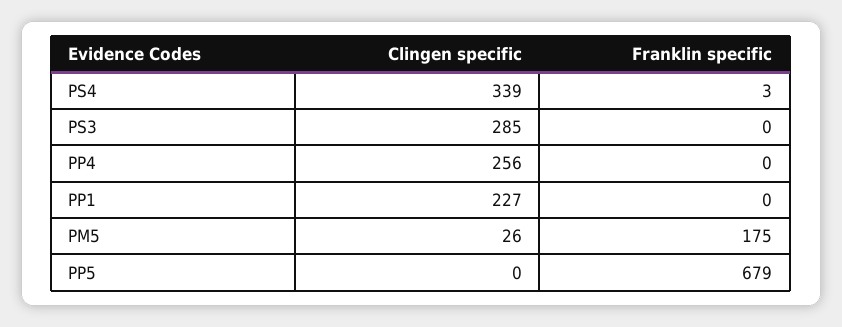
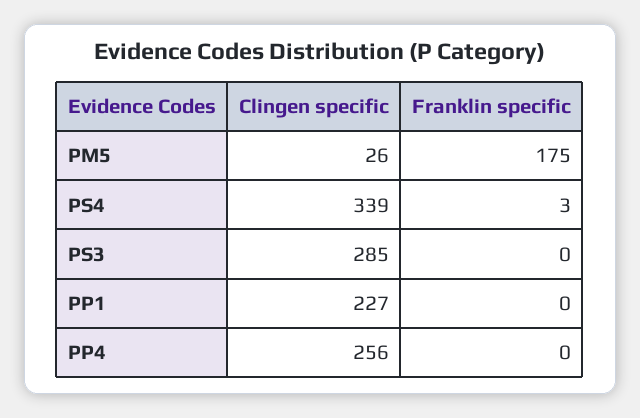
Clingen specific, PP5: 0 -> none
Franklin specific, PP5: 679 -> none

